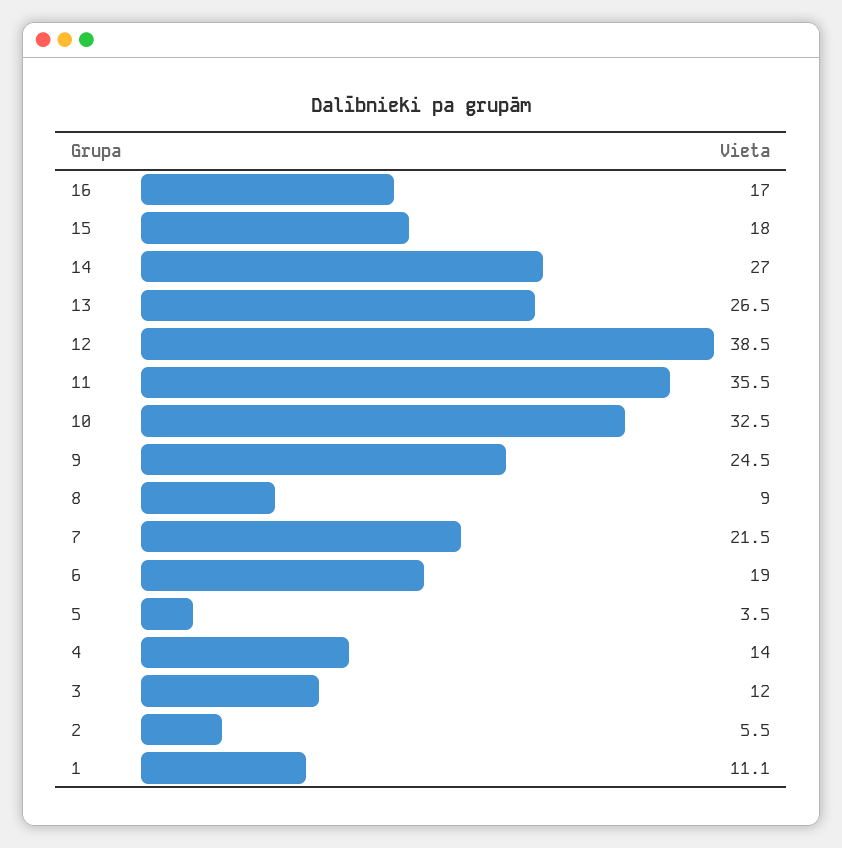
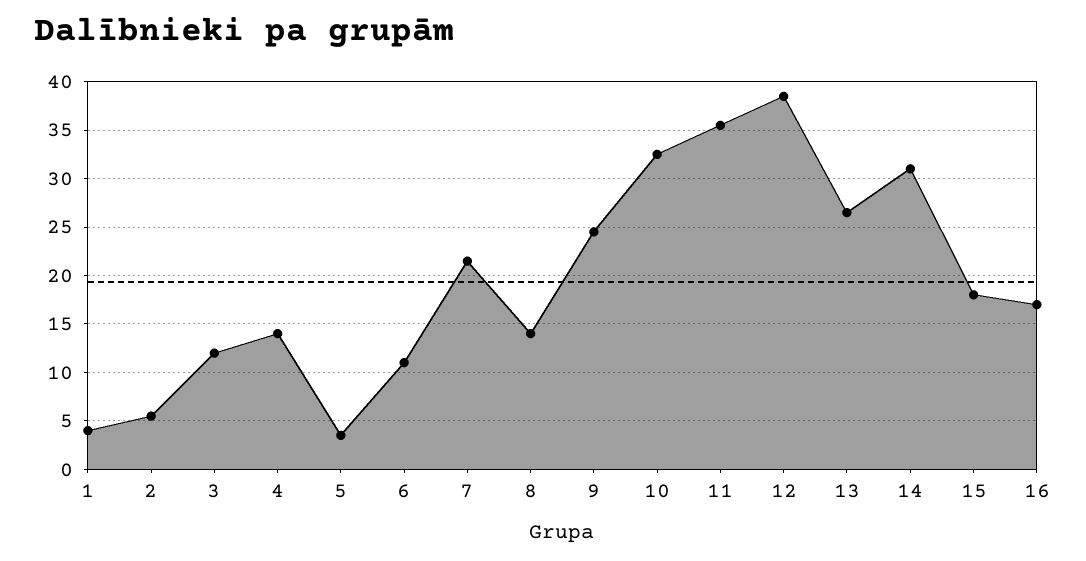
14: 27 -> 31
8: 9 -> 14
6: 19 -> 11
1: 11.1 -> 4

